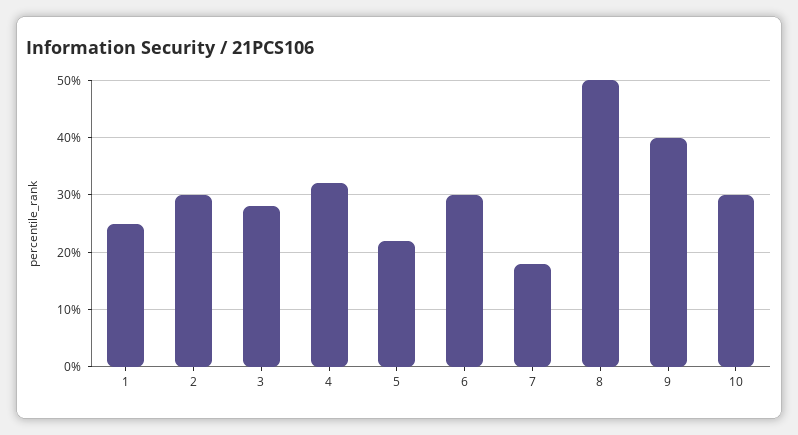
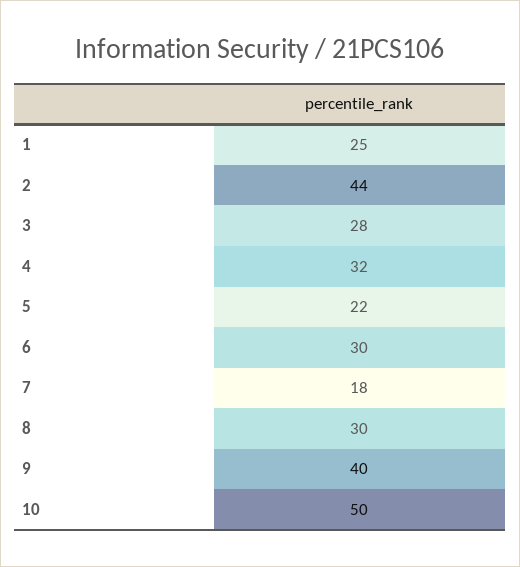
2: 30 -> 44
8: 50 -> 30
10: 30 -> 50

